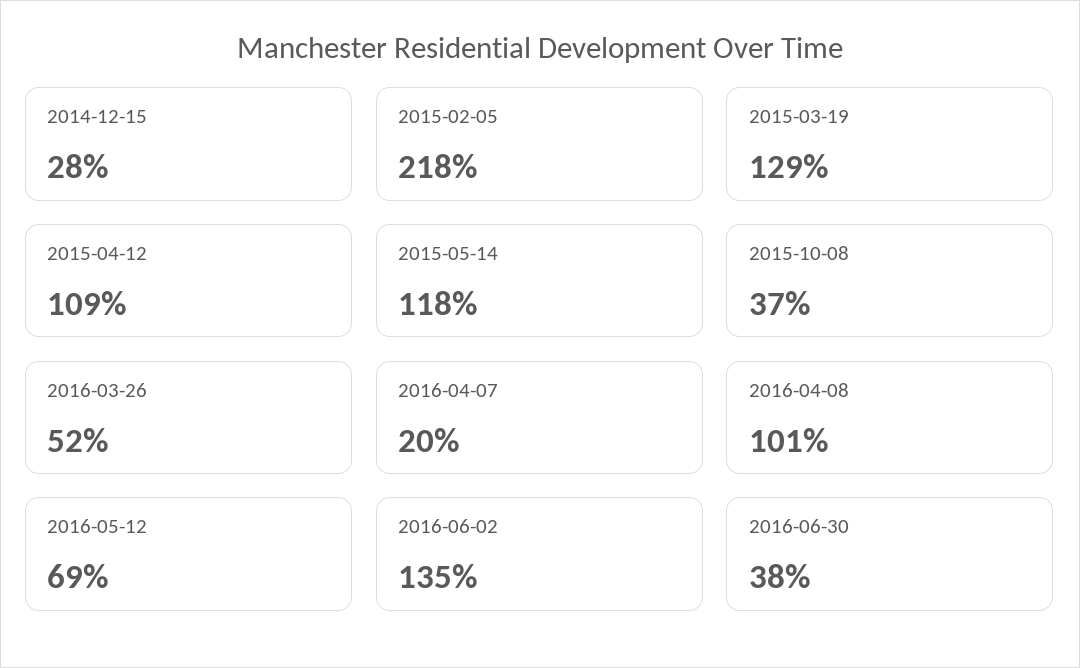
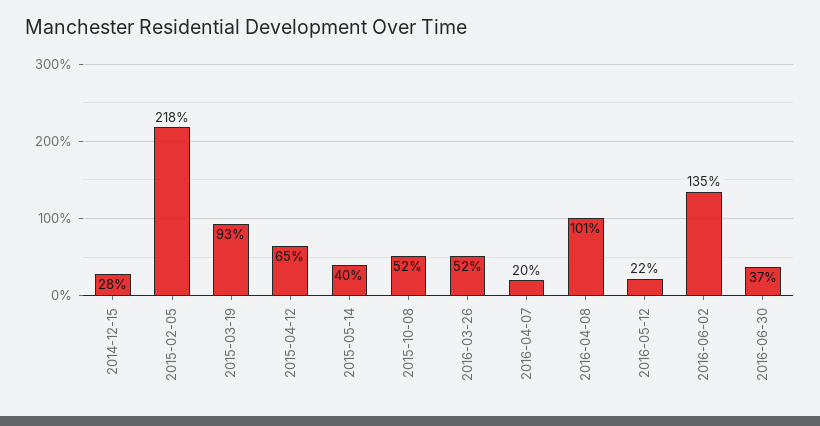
2015-03-19: 129 -> 93
2015-04-12: 109 -> 65
2015-05-14: 118 -> 40
2015-10-08: 37 -> 52
2016-05-12: 69 -> 22
2016-06-30: 38 -> 37

